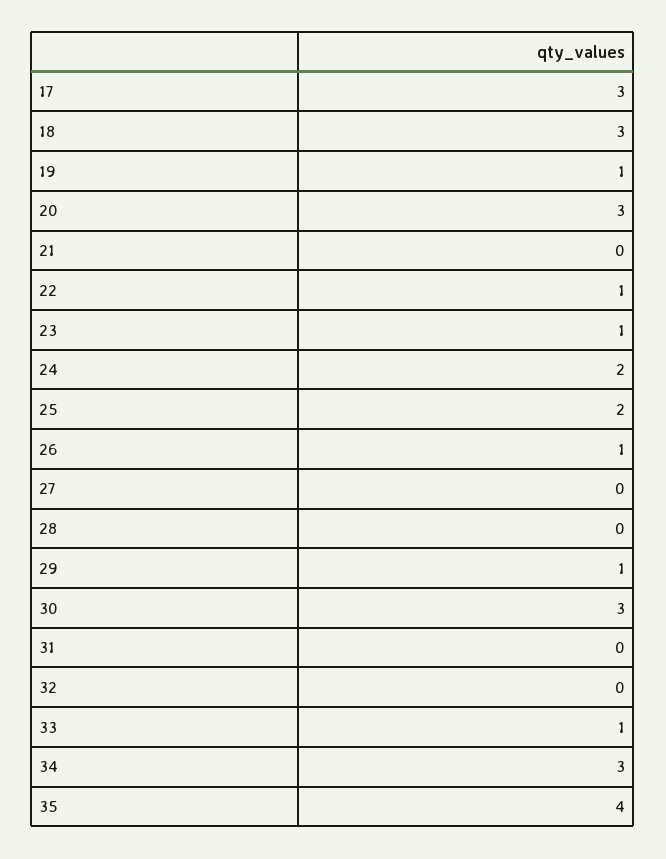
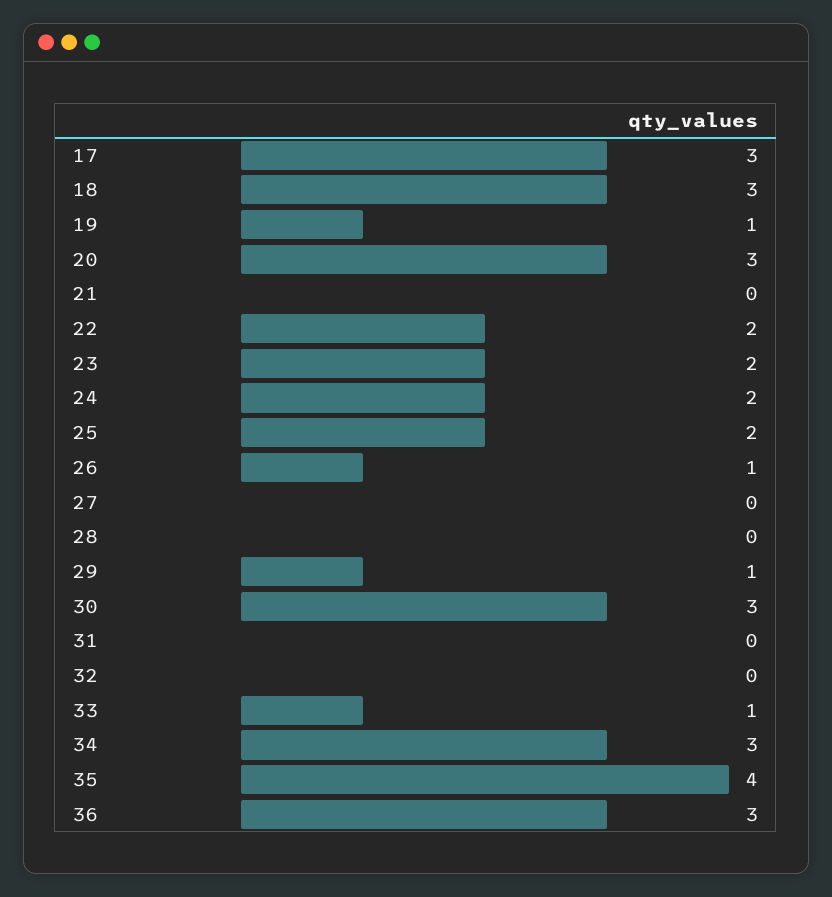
22: 1 -> 2
23: 1 -> 2
36: none -> 3

